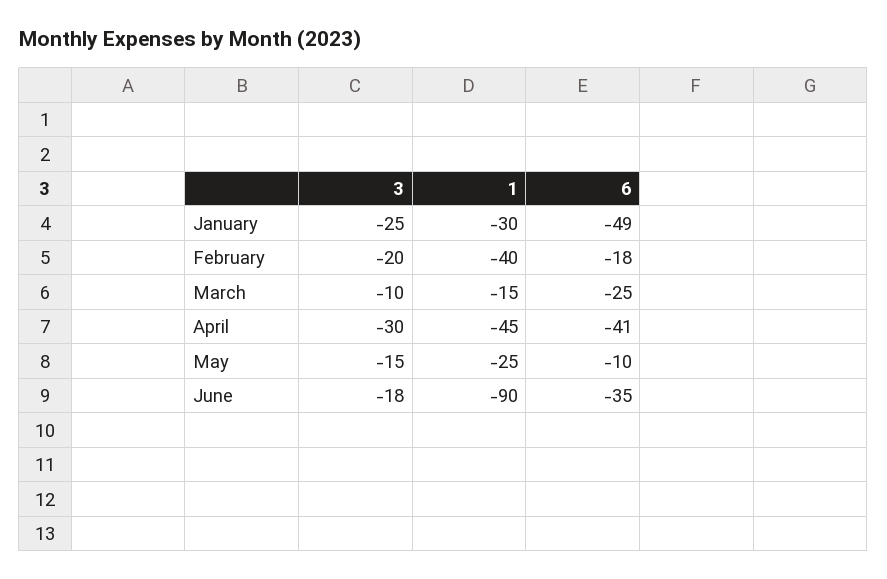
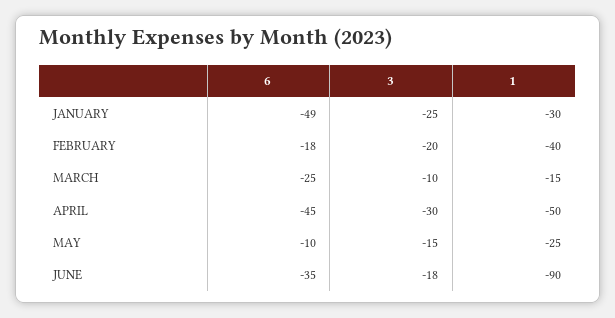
1, April: -45 -> -50
6, April: -41 -> -45

